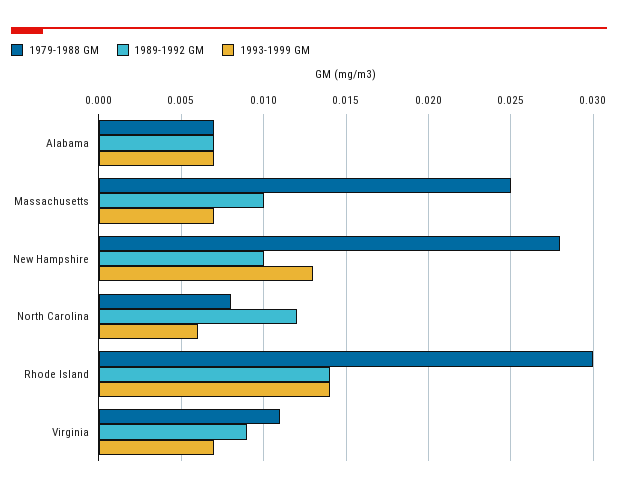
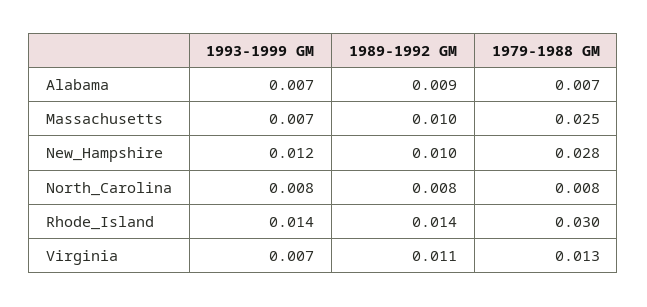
1989-1992 GM, Alabama: 0.007 -> 0.009
1993-1999 GM, New Hampshire: 0.013 -> 0.012
1989-1992 GM, North Carolina: 0.012 -> 0.008
1993-1999 GM, North Carolina: 0.006 -> 0.008
1979-1988 GM, Virginia: 0.011 -> 0.013
1989-1992 GM, Virginia: 0.009 -> 0.011

